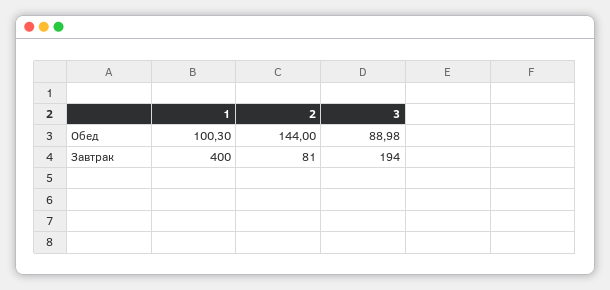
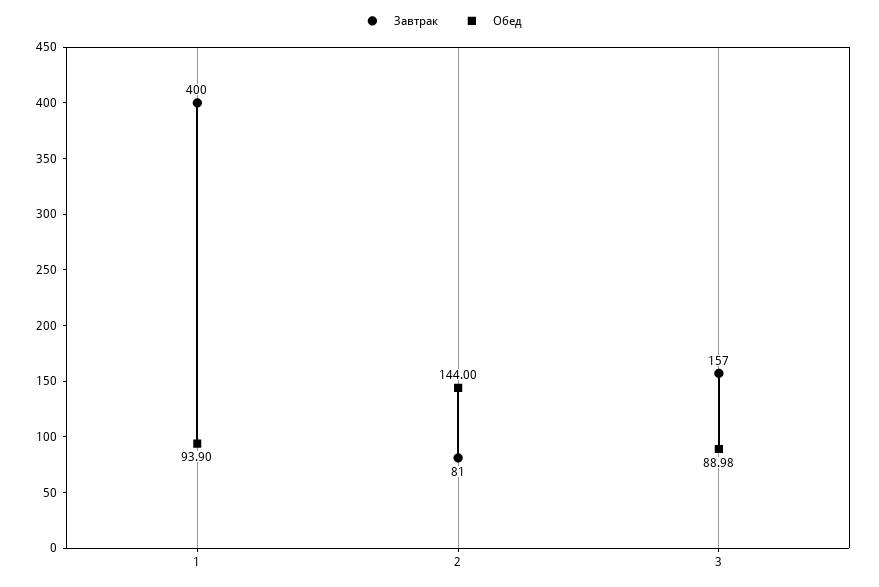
Обед, 1: 100.3 -> 93.9
Завтрак, 3: 194 -> 157

